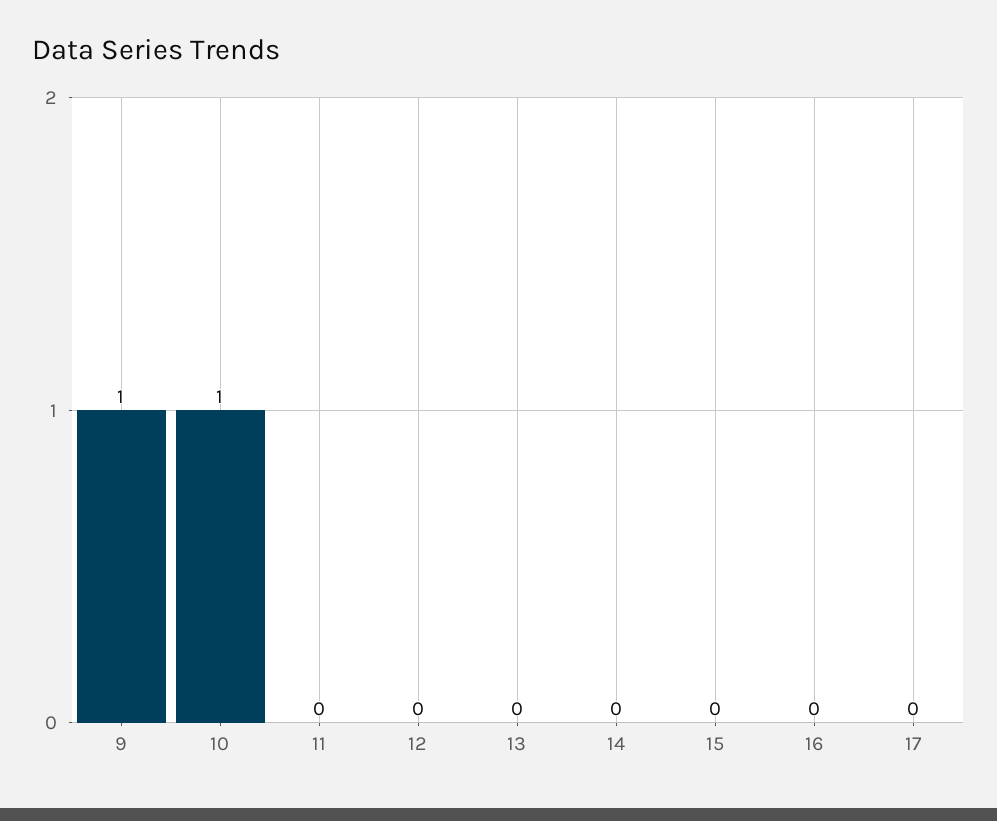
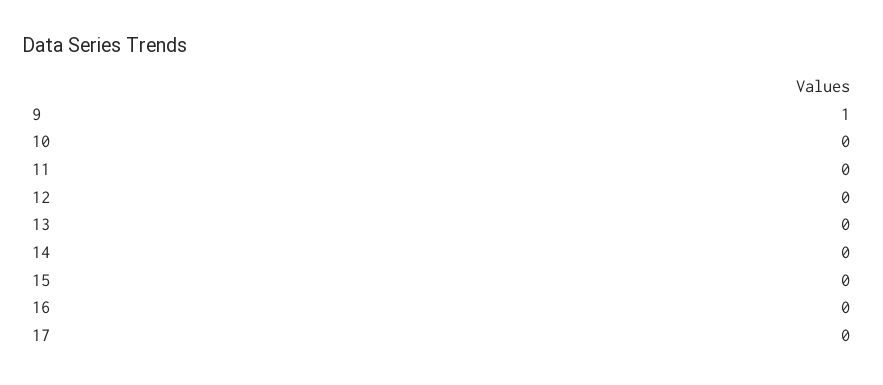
10: 1 -> 0

